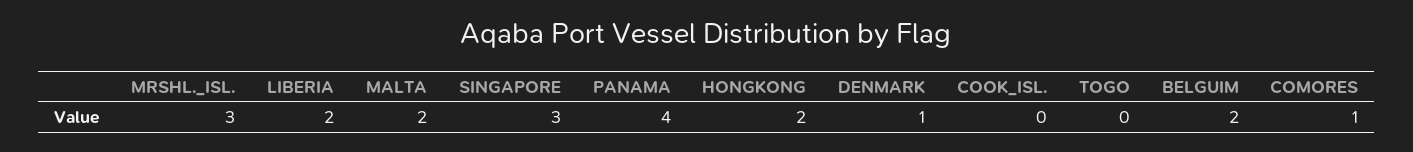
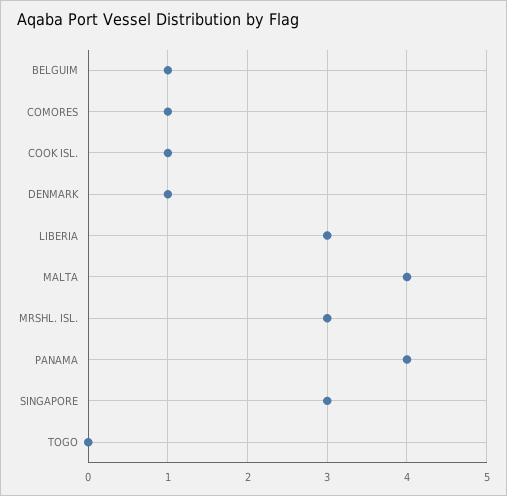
LIBERIA: 2 -> 3
MALTA: 2 -> 4
HONGKONG: 2 -> none
COOK_ISL.: 0 -> 1
BELGUIM: 2 -> 1

